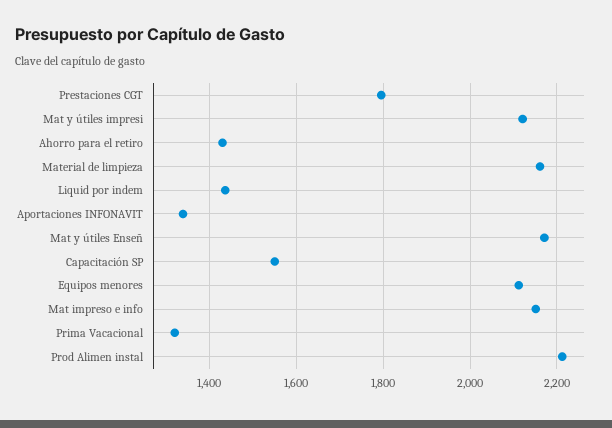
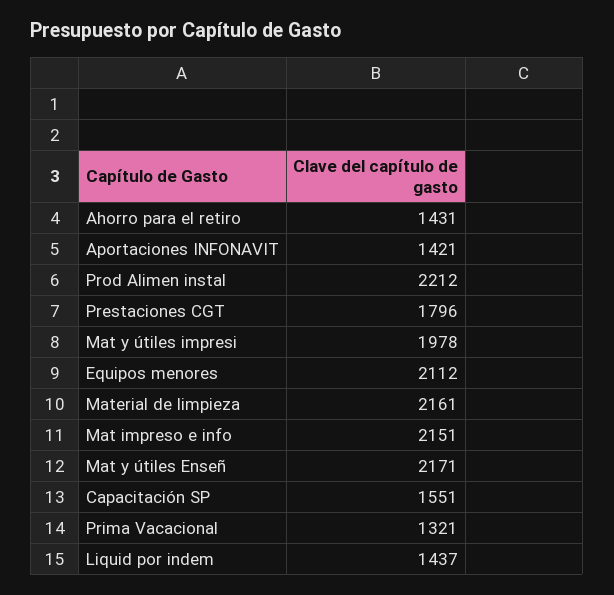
Mat y útiles impresi: 2120 -> 1978
Aportaciones INFONAVIT: 1340 -> 1421

